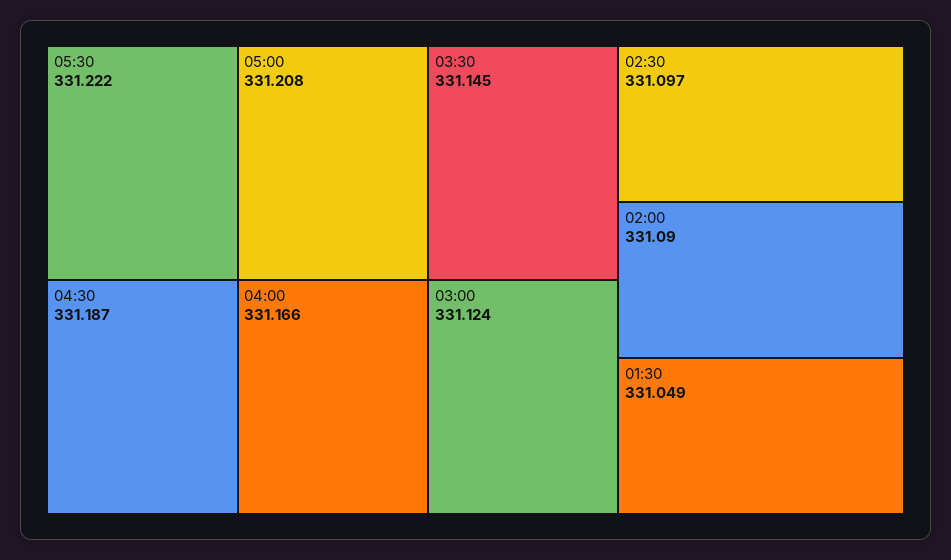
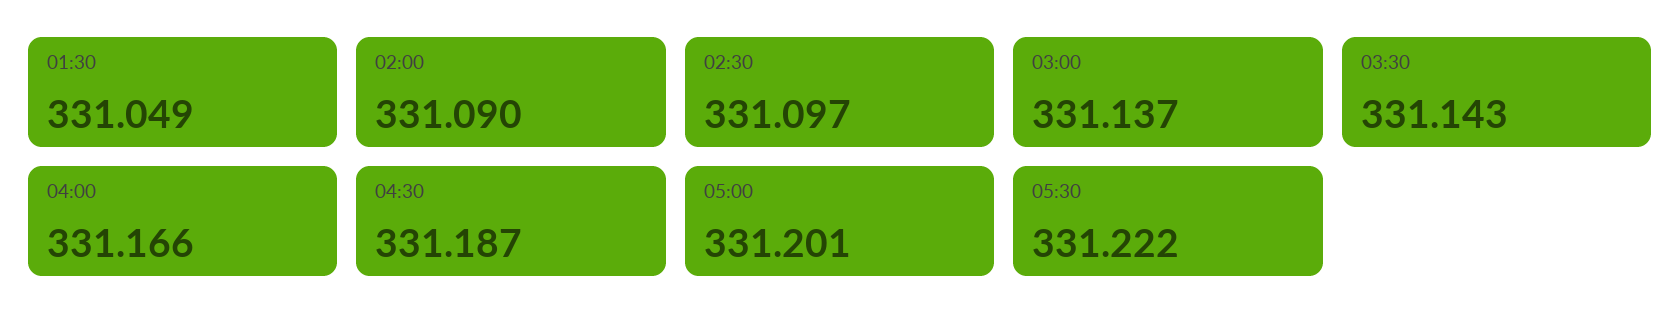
05:00: 331.208 -> 331.201
03:30: 331.145 -> 331.143
03:00: 331.124 -> 331.137

